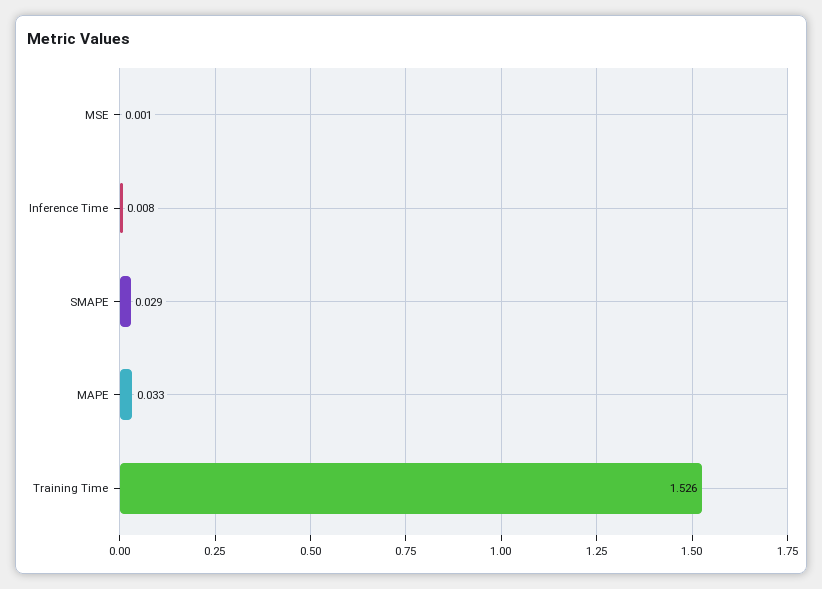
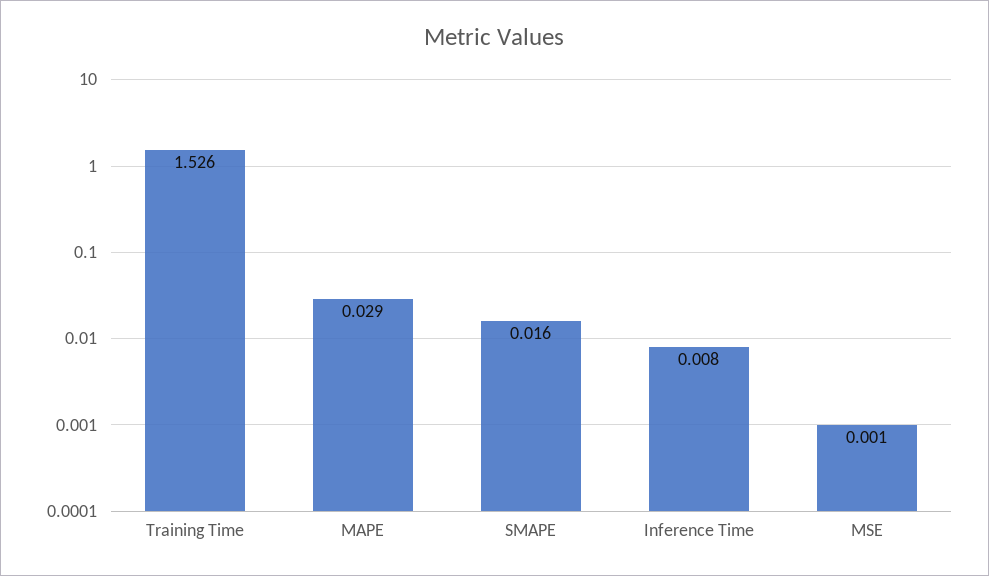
SMAPE: 0.029 -> 0.016
MAPE: 0.033 -> 0.029

